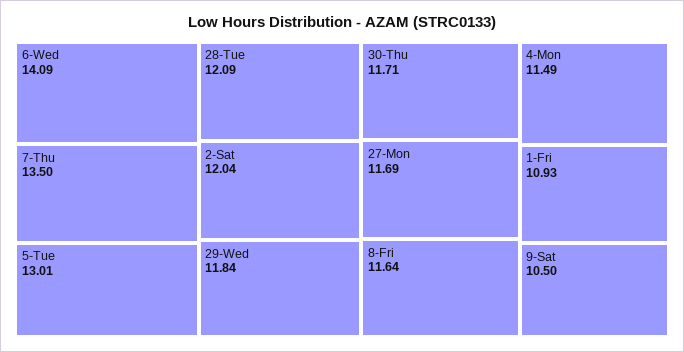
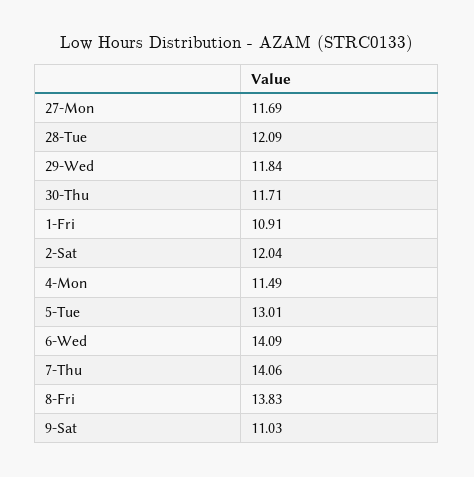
7-Thu: 13.5 -> 14.06
8-Fri: 11.64 -> 13.83
1-Fri: 10.93 -> 10.91
9-Sat: 10.5 -> 11.03

